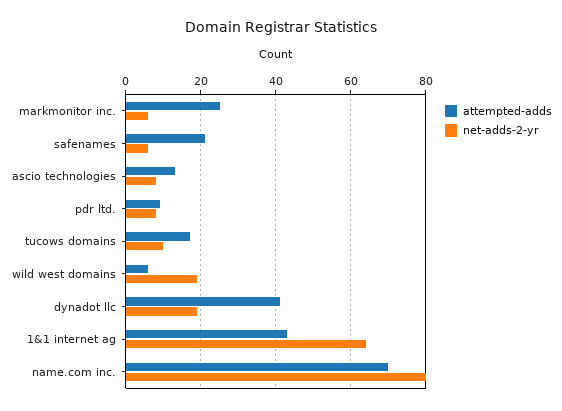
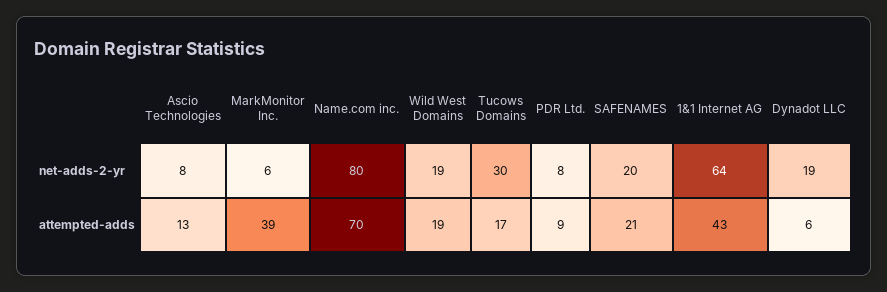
attempted-adds, markmonitor inc.: 25 -> 39
net-adds-2-yr, safenames: 5 -> 20
net-adds-2-yr, tucows domains: 10 -> 30
attempted-adds, wild west domains: 5 -> 19
attempted-adds, dynadot llc: 40 -> 6

